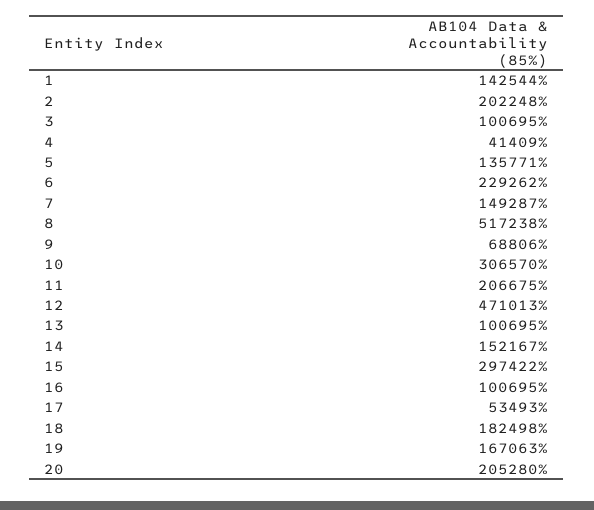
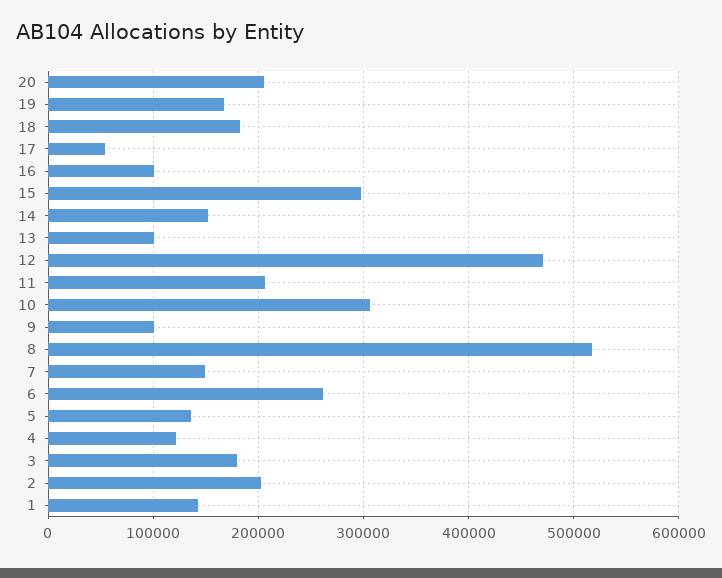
3: 100695 -> 180000
4: 41409 -> 120000
6: 229262 -> 260000
9: 68806 -> 100000

